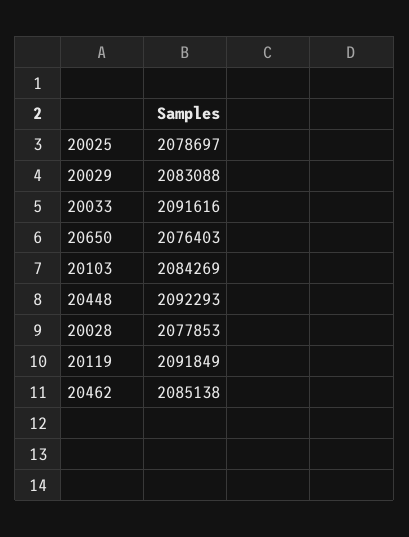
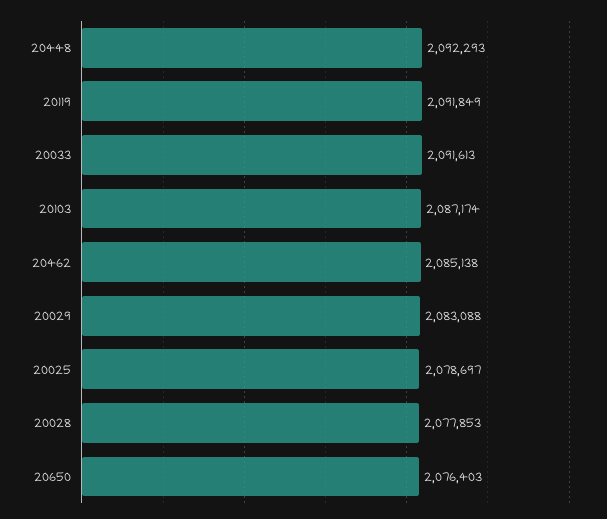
20033: 2091616 -> 2091613
20103: 2084269 -> 2087174

